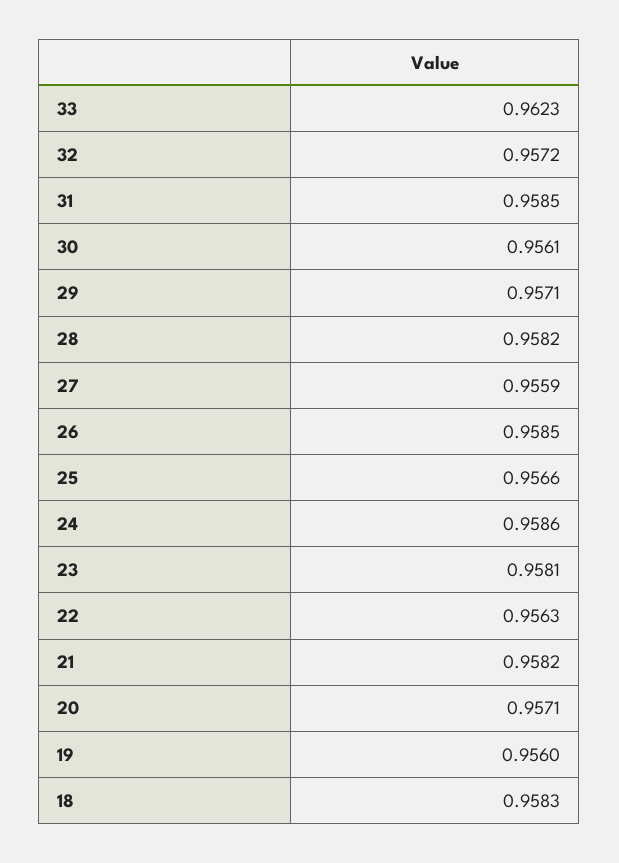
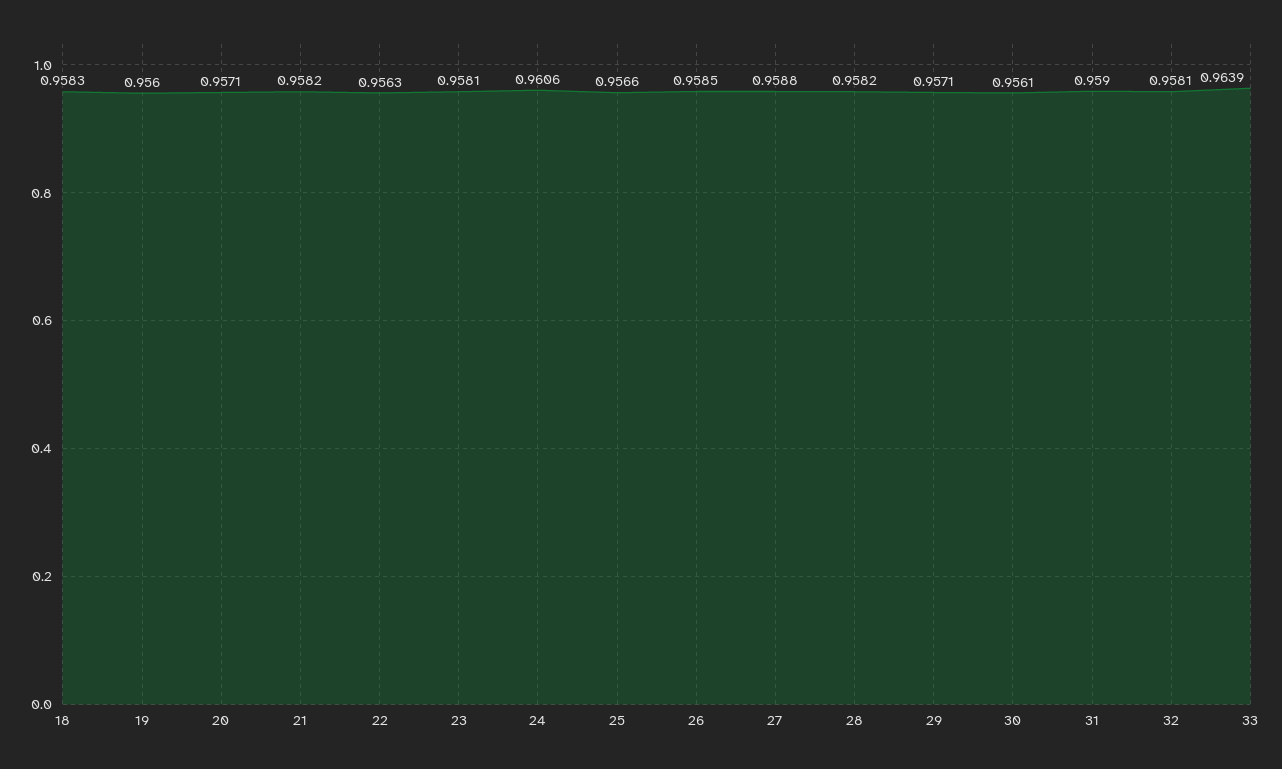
33: 0.9623 -> 0.9639
32: 0.9572 -> 0.9581
31: 0.9585 -> 0.959
27: 0.9559 -> 0.9588
24: 0.9586 -> 0.9606

